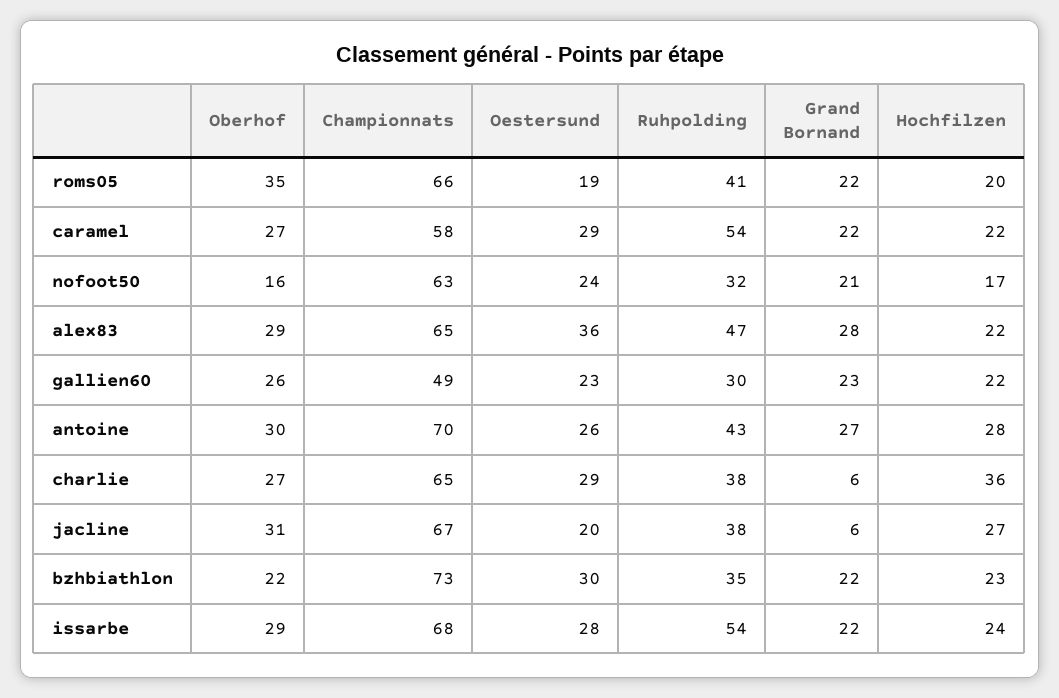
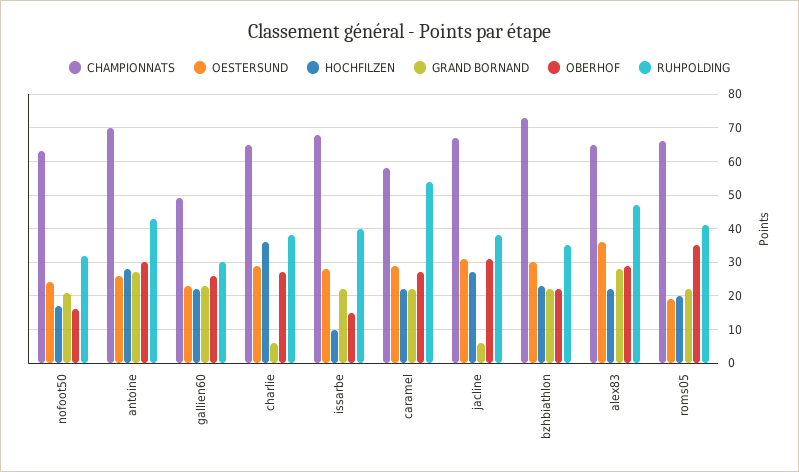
Oestersund, jacline: 20 -> 30
Oberhof, issarbe: 29 -> 15
Ruhpolding, issarbe: 54 -> 40
Hochfilzen, issarbe: 24 -> 10

